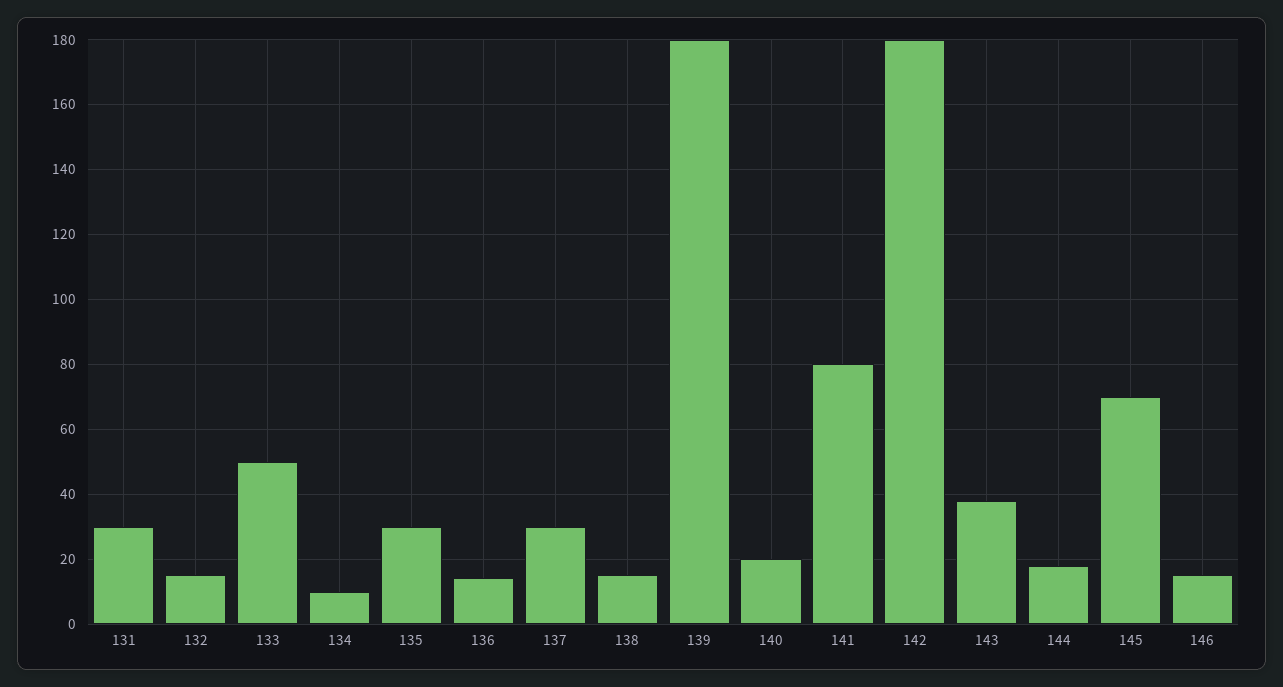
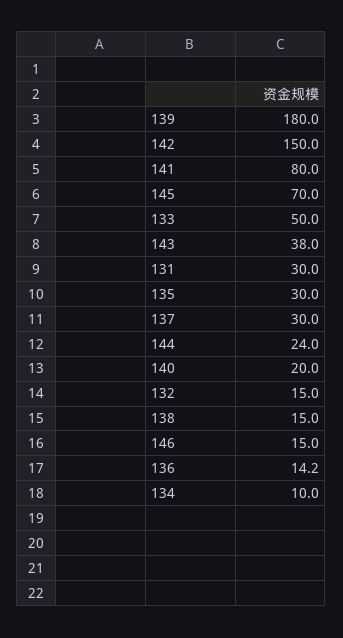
142: 180 -> 150
144: 18 -> 24

